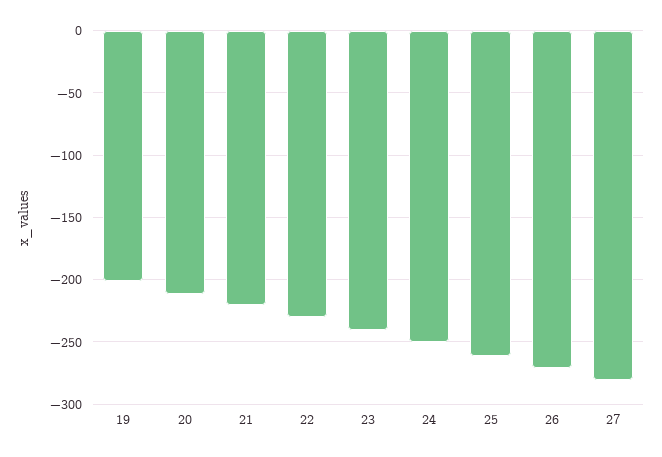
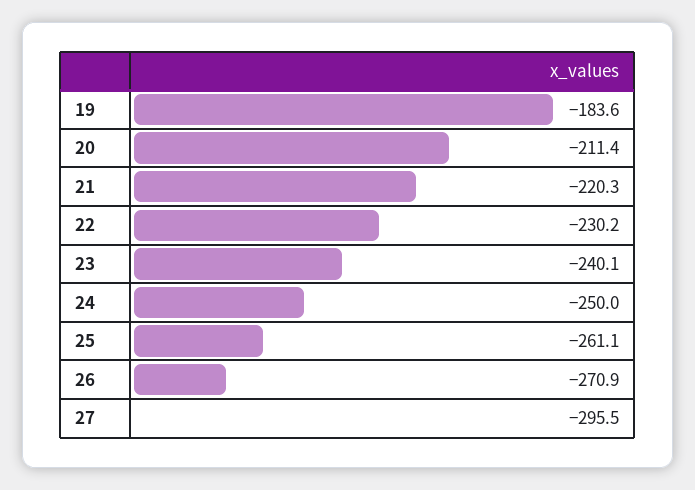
19: -200 -> -183.6
27: -280 -> -295.5

